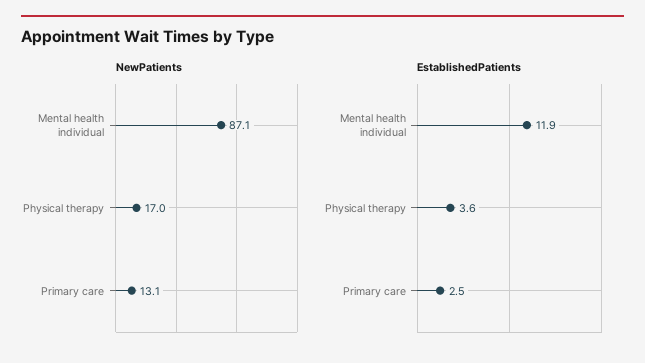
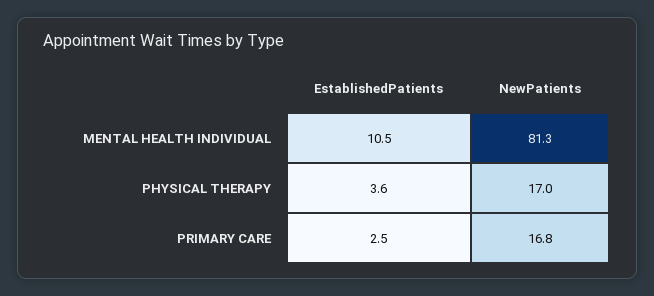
NewPatients, Mental health individual: 87.1 -> 81.3
NewPatients, Primary care: 13.1 -> 16.8
EstablishedPatients, Mental health individual: 11.9 -> 10.5

